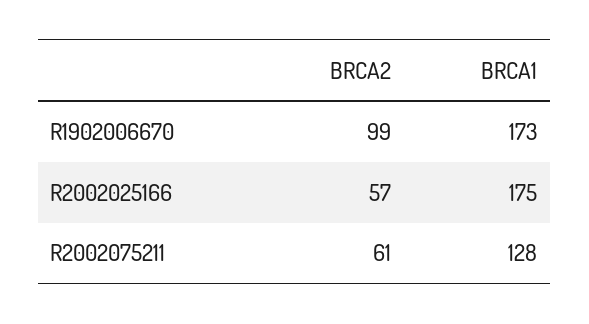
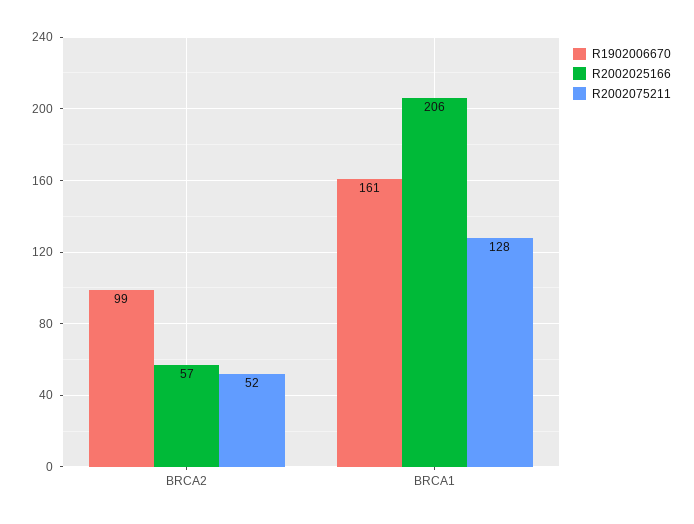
R1902006670, BRCA1: 173 -> 161
R2002025166, BRCA1: 175 -> 206
R2002075211, BRCA2: 61 -> 52

